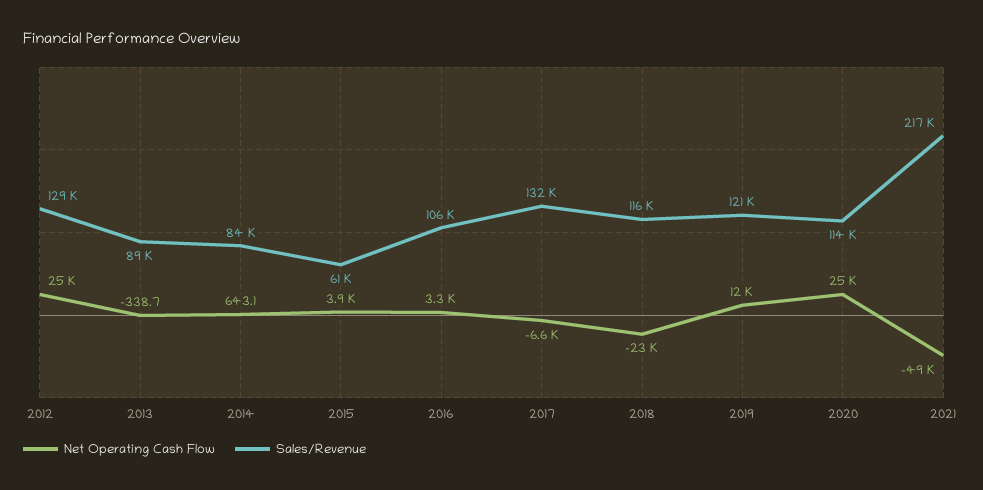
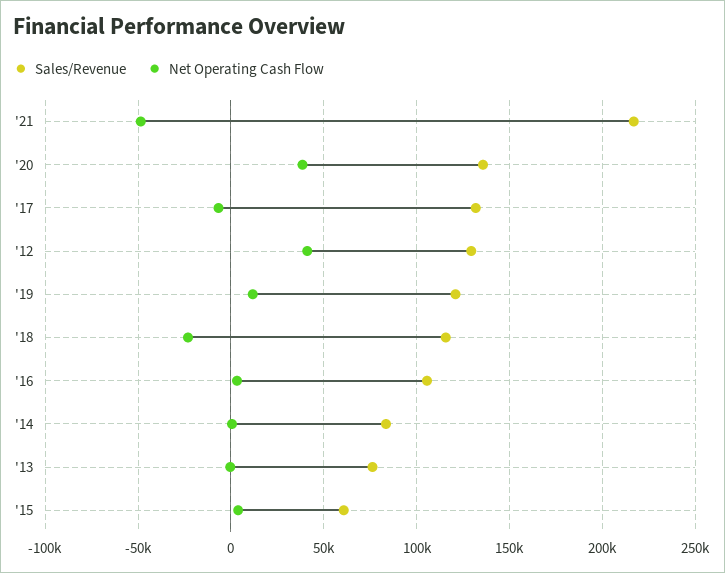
Net Operating Cash Flow, 2012: 25000 -> 40000
Sales/Revenue, 2013: 89000 -> 75000
Net Operating Cash Flow, 2020: 25000 -> 40000
Sales/Revenue, 2020: 114000 -> 135000

